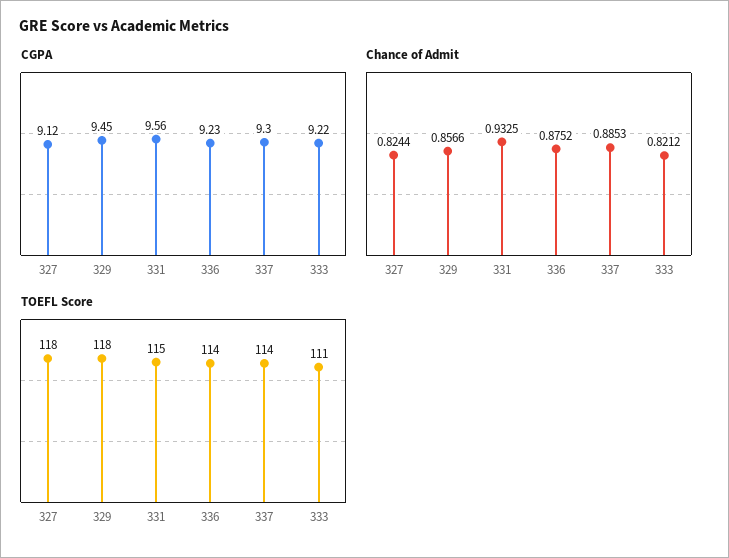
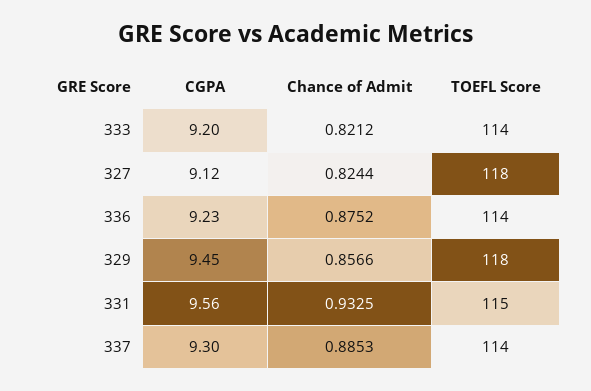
CGPA, 333: 9.22 -> 9.2
TOEFL Score, 333: 111 -> 114

